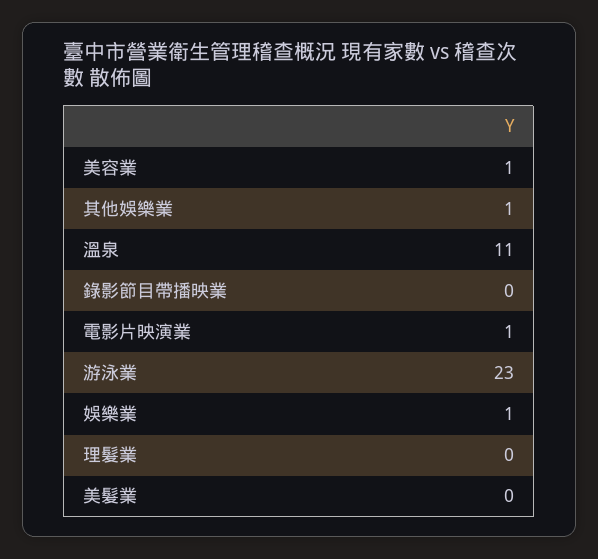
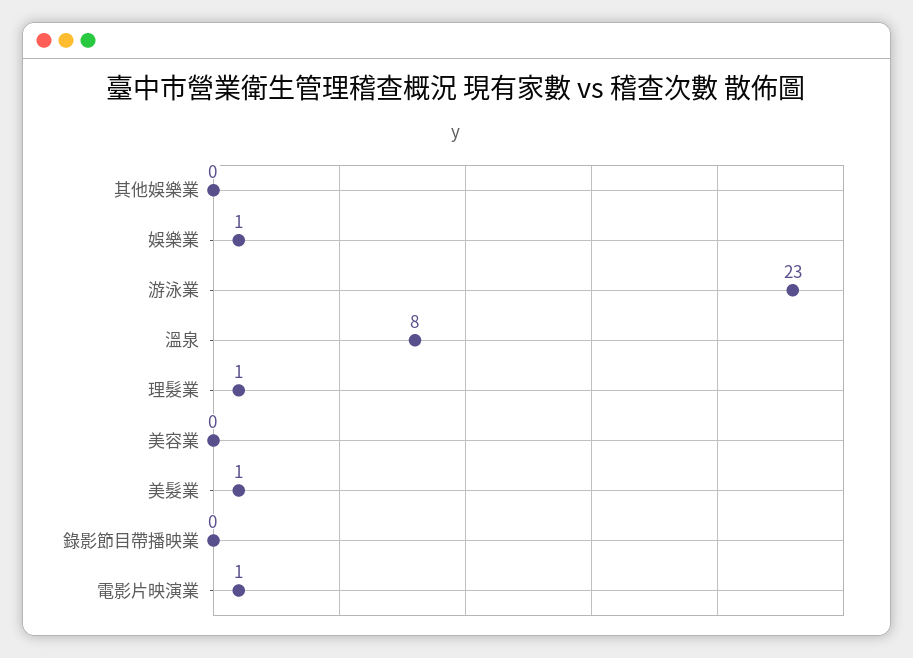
美容業: 1 -> 0
其他娛樂業: 1 -> 0
溫泉: 11 -> 8
理髮業: 0 -> 1
美髮業: 0 -> 1

